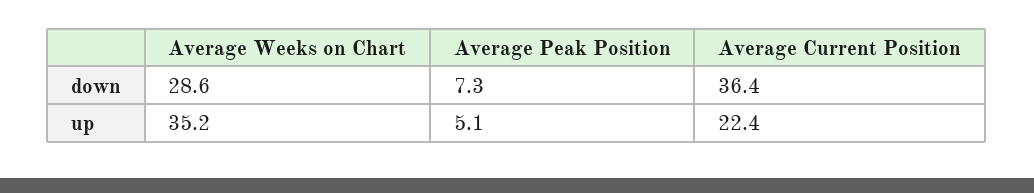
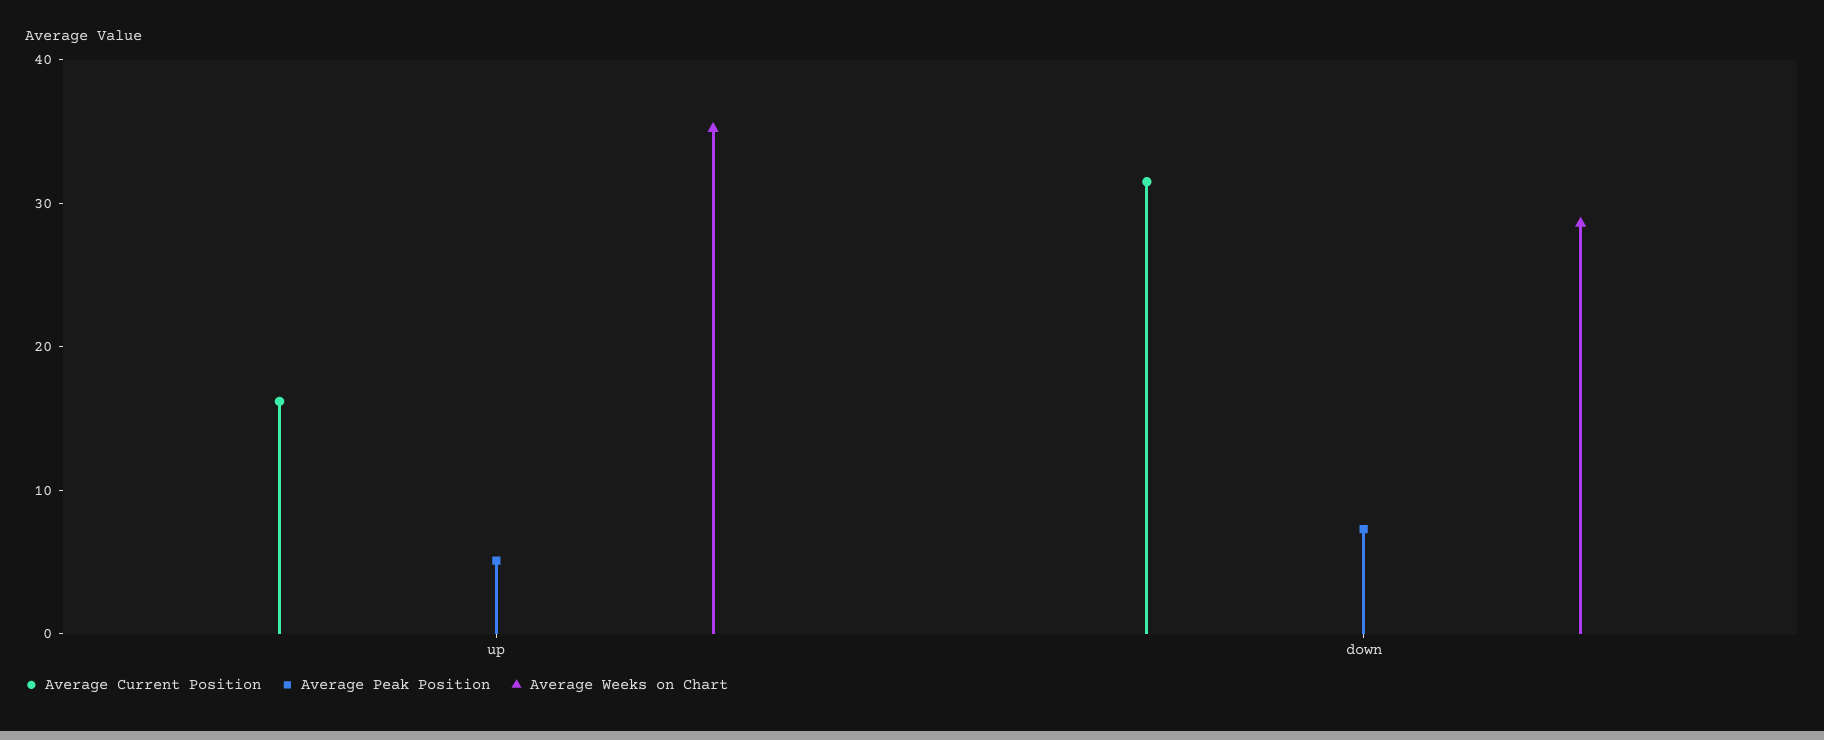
Average Current Position, down: 36.4 -> 32
Average Current Position, up: 22.4 -> 16

